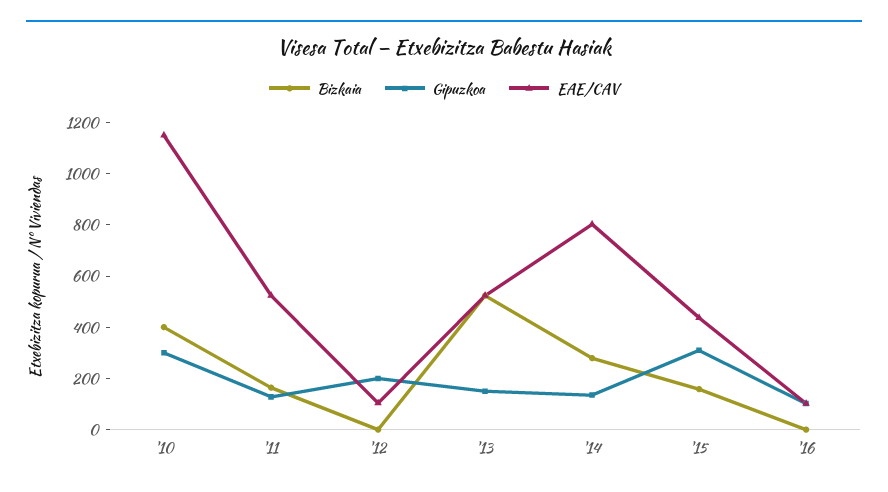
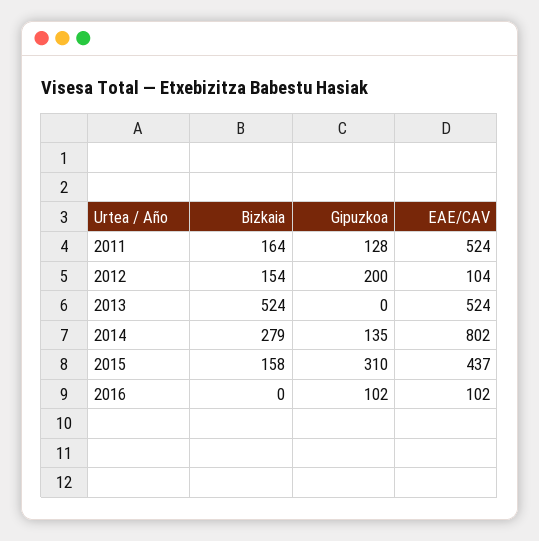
Bizkaia, '10: 400 -> none
Gipuzkoa, '10: 300 -> none
EAE/CAV, '10: 1150 -> none
Bizkaia, '12: 0 -> 154
Gipuzkoa, '13: 150 -> 0

